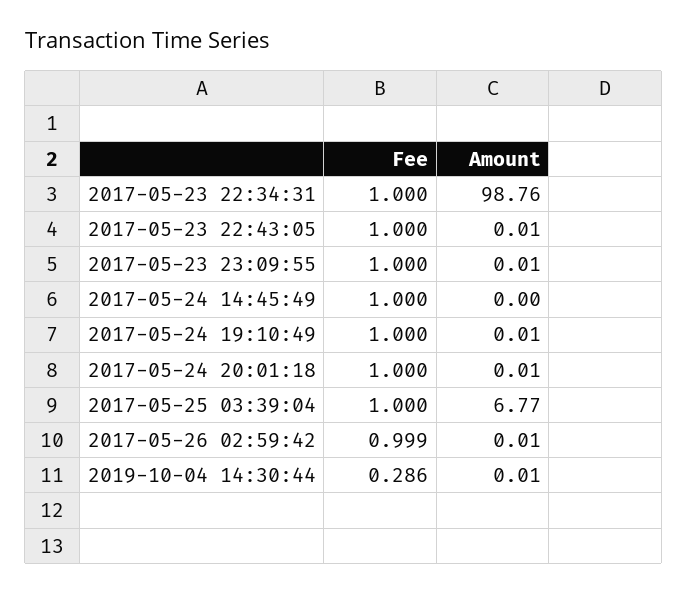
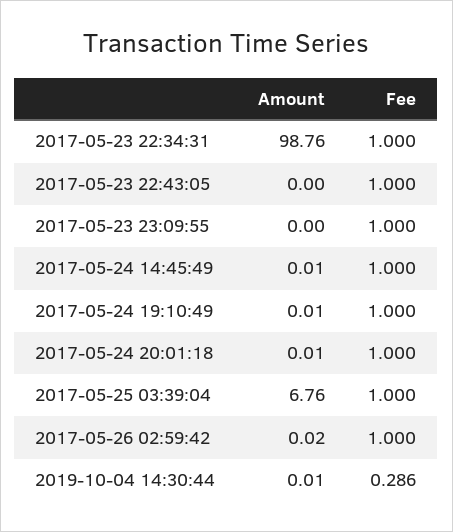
Amount, 2017-05-23 22:43:05: 0.01 -> 0
Amount, 2017-05-23 23:09:55: 0.01 -> 0
Amount, 2017-05-24 14:45:49: 0 -> 0.01
Amount, 2017-05-25 03:39:04: 6.77 -> 6.76
Fee, 2017-05-26 02:59:42: 0.999 -> 1
Amount, 2017-05-26 02:59:42: 0.01 -> 0.02

